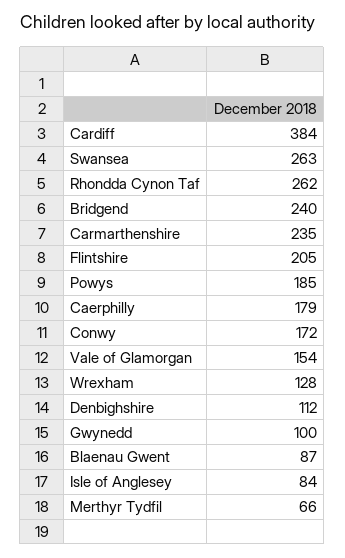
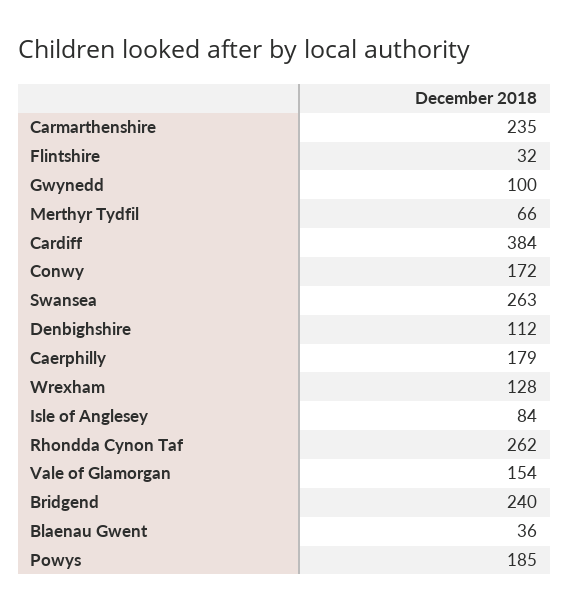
Flintshire: 205 -> 32
Blaenau Gwent: 87 -> 36

